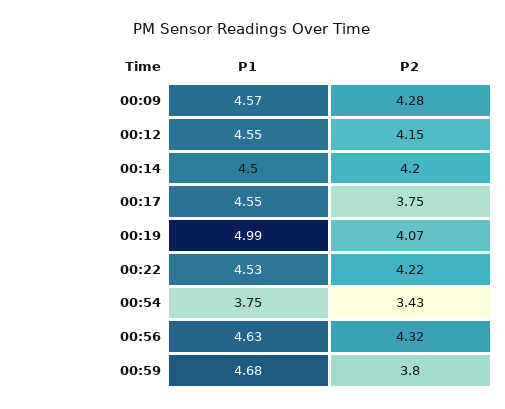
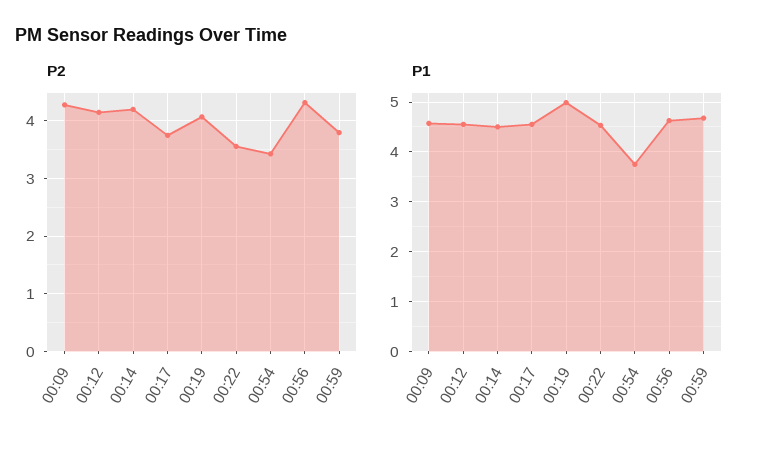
P2, 00:22: 4.22 -> 3.6

